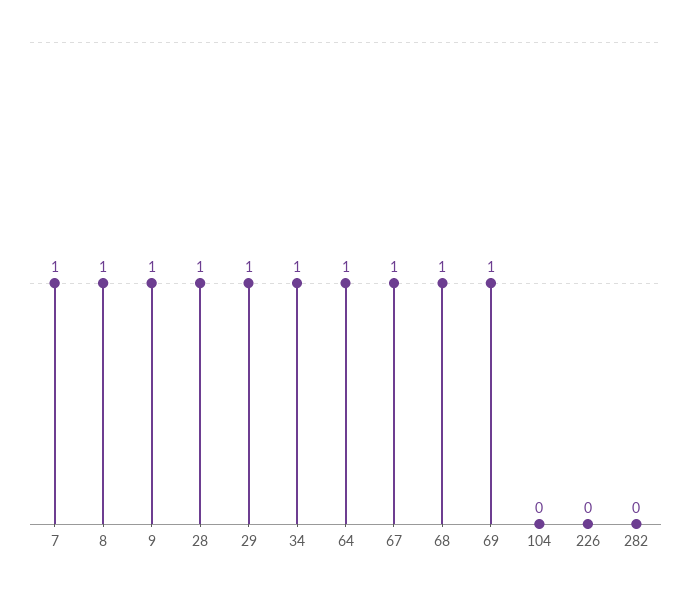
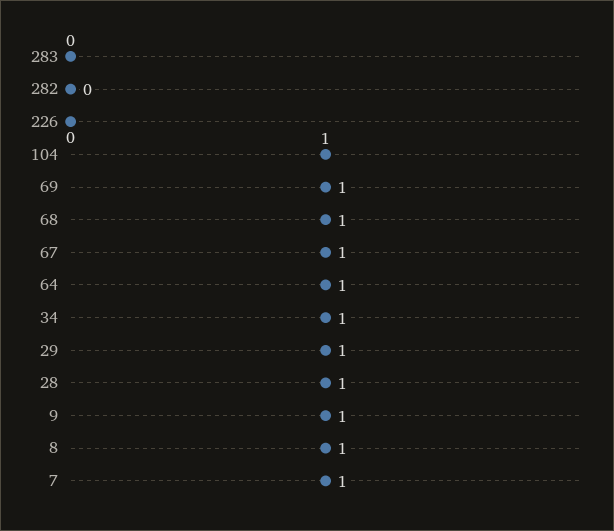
104: 0 -> 1
283: none -> 0

